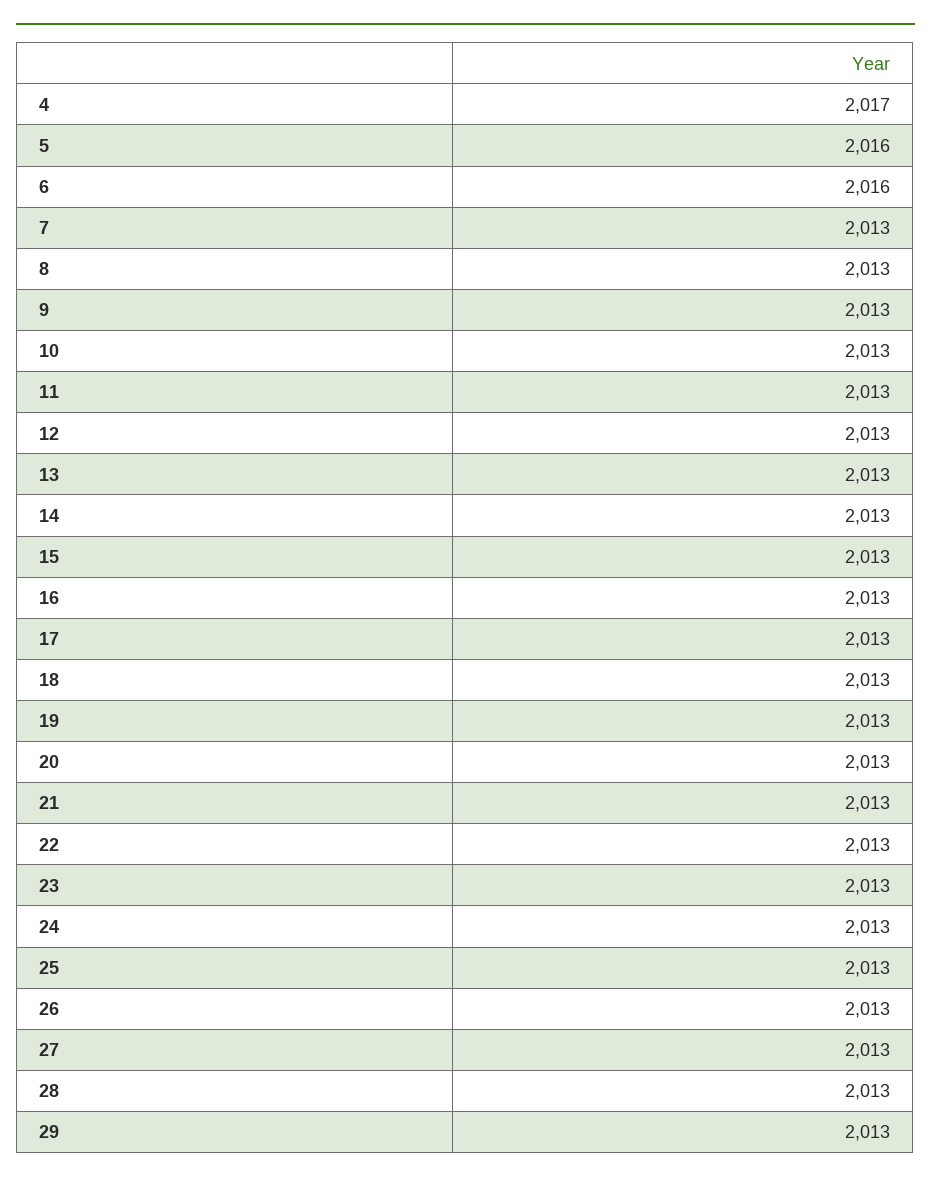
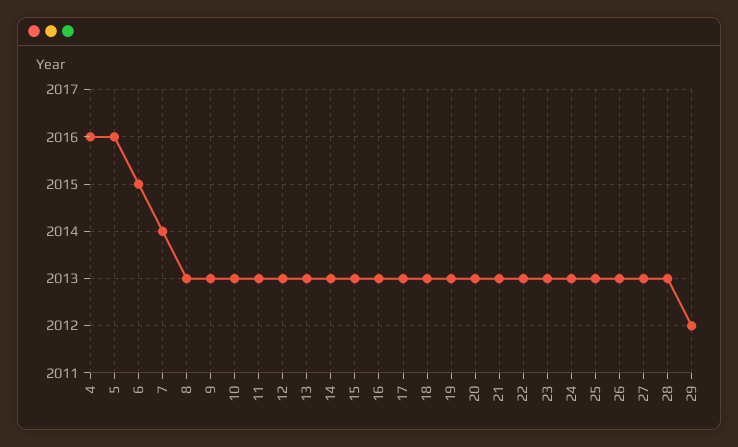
4: 2017 -> 2016
6: 2016 -> 2015
7: 2013 -> 2014
29: 2013 -> 2012

